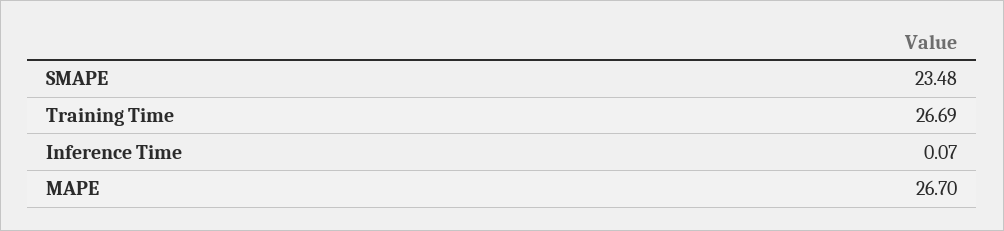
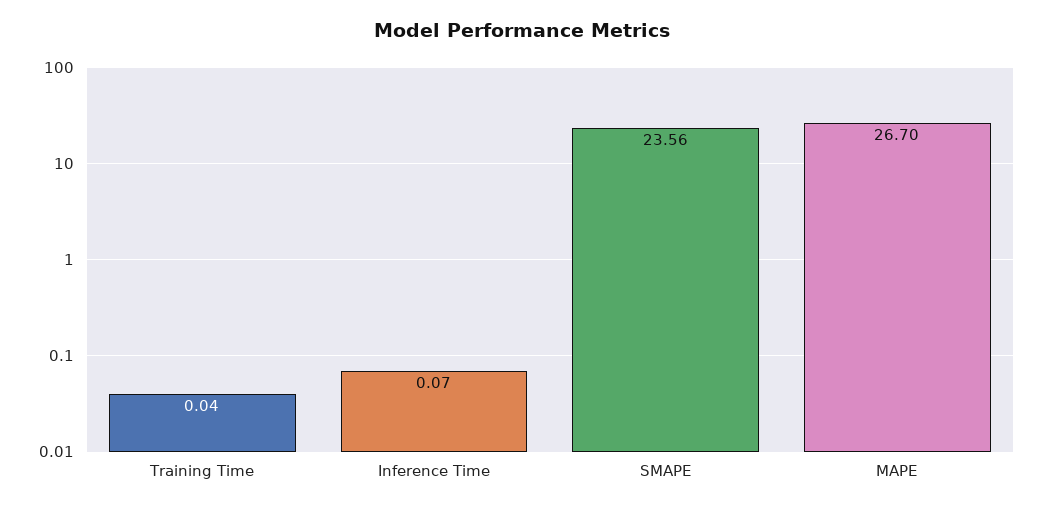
SMAPE: 23.48 -> 23.56
Training Time: 26.69 -> 0.04

